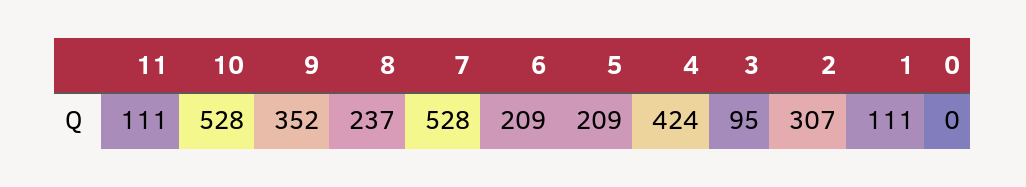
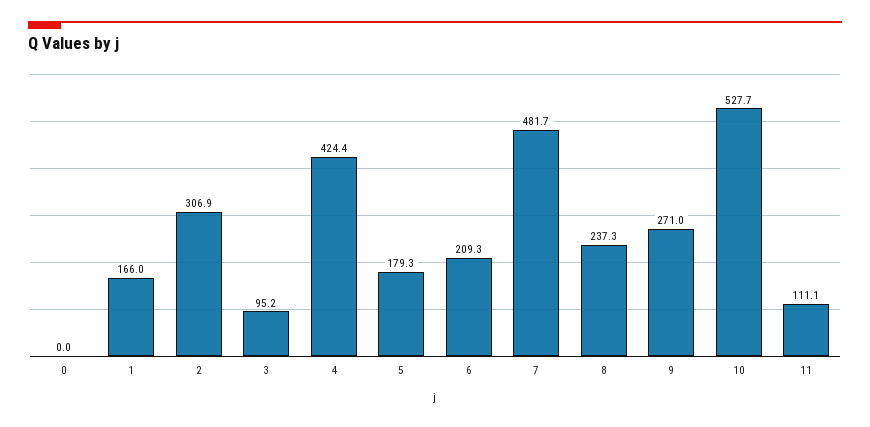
9: 352 -> 271
7: 528 -> 481.7
5: 209 -> 179.3
1: 111 -> 166

